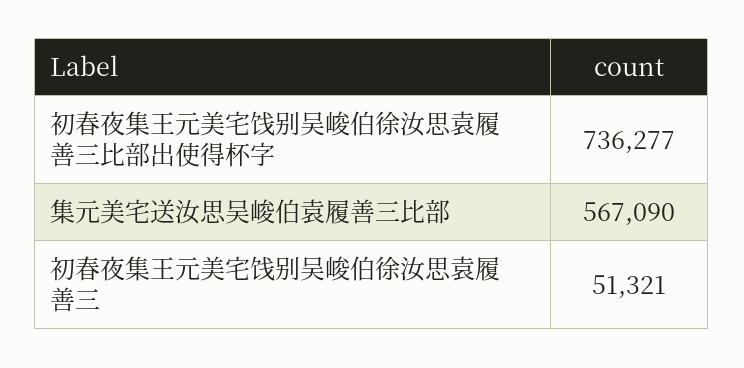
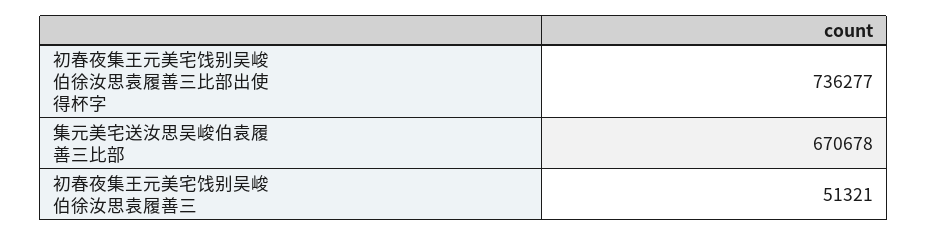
集元美宅送汝思吴峻伯袁履善三比部: 567090 -> 670678

